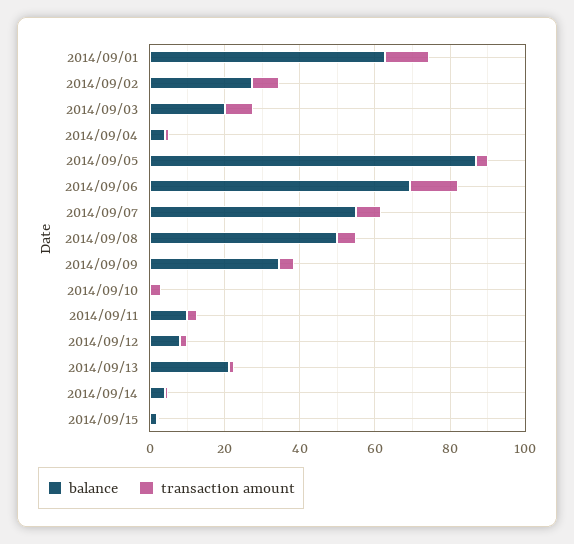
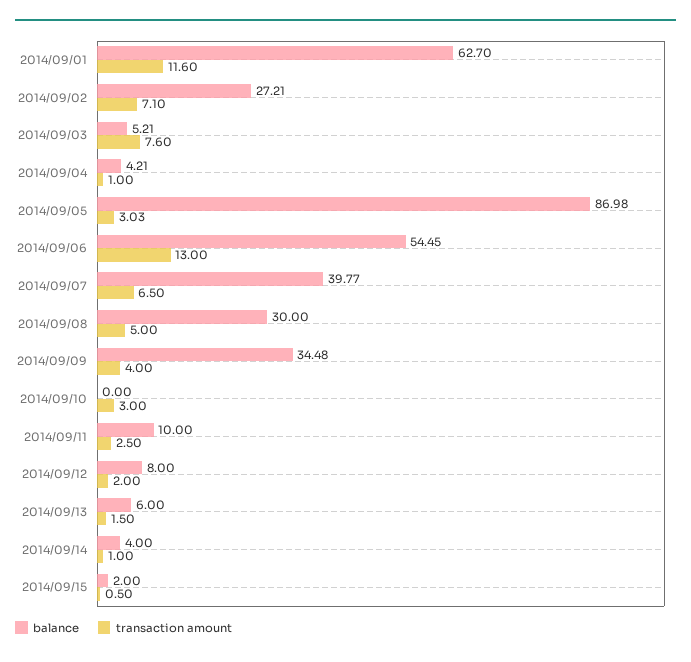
balance, 2014/09/03: 20 -> 5.21
balance, 2014/09/06: 70 -> 54.45
balance, 2014/09/07: 55 -> 39.77
balance, 2014/09/08: 50 -> 30
balance, 2014/09/13: 20 -> 6

